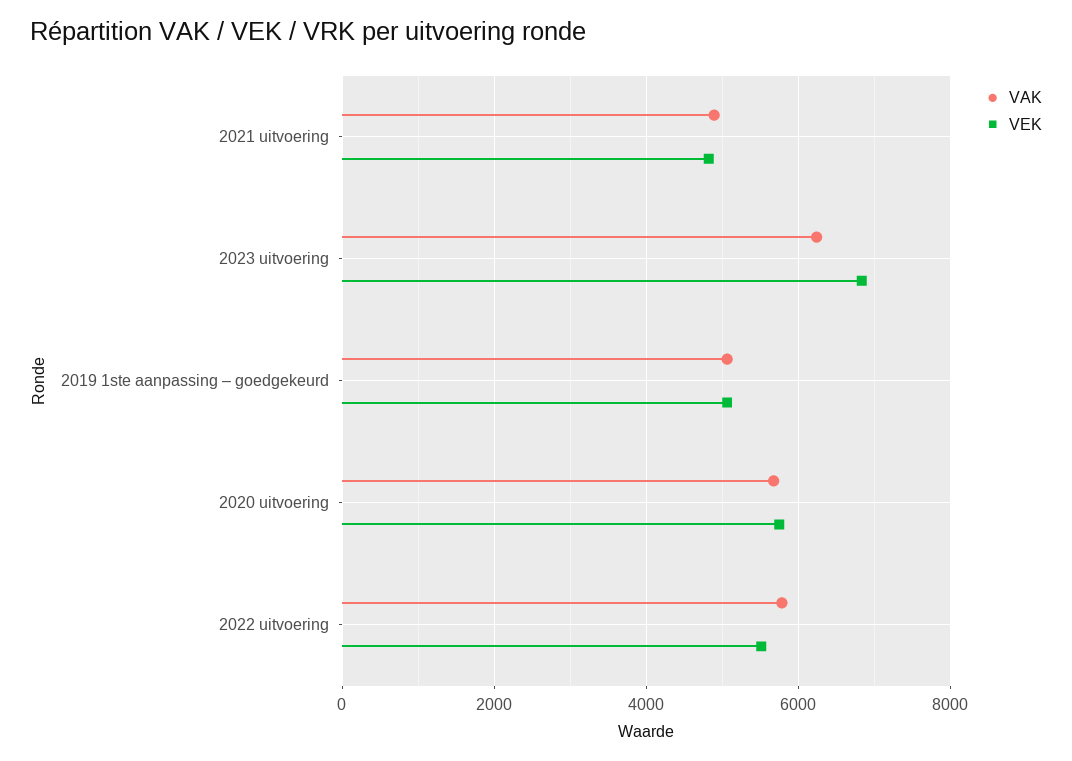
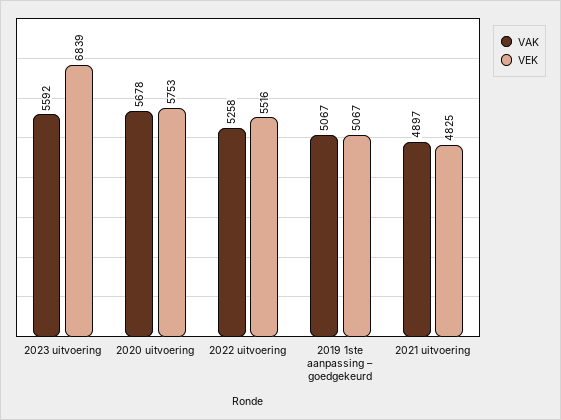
VAK, 2023 uitvoering: 6200 -> 5592
VAK, 2022 uitvoering: 5800 -> 5258

